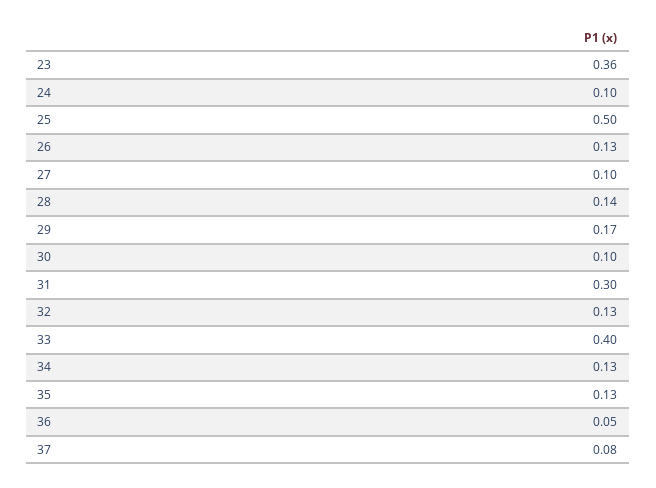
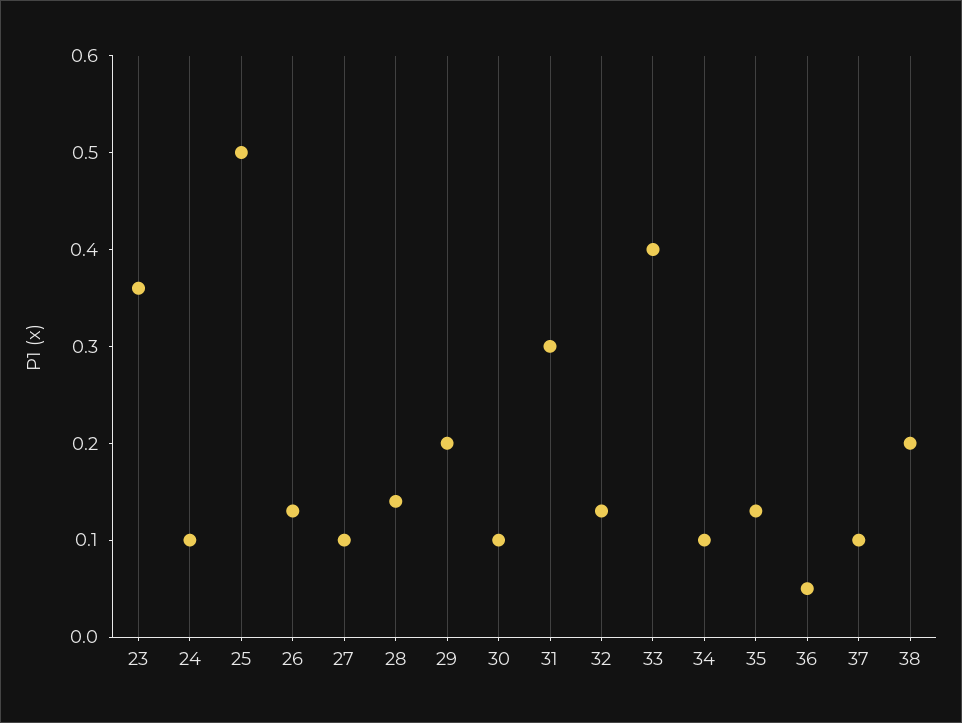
29: 0.17 -> 0.2
34: 0.13 -> 0.1
37: 0.08 -> 0.1
38: none -> 0.2

